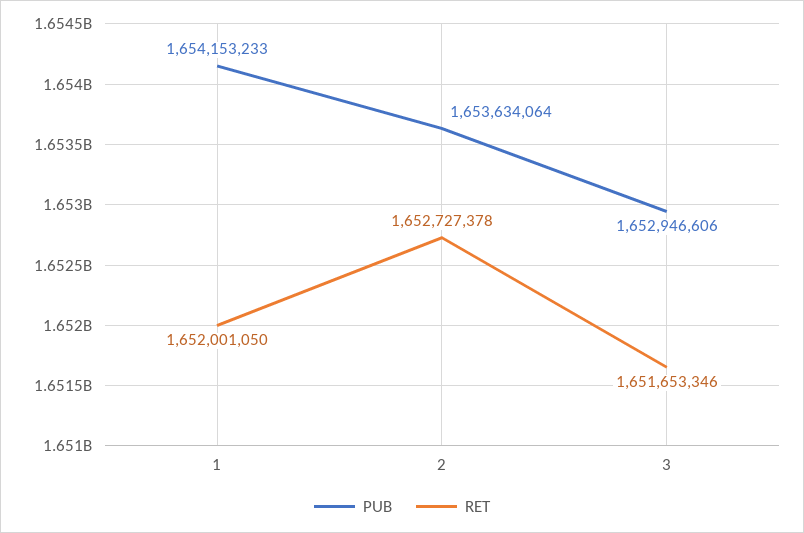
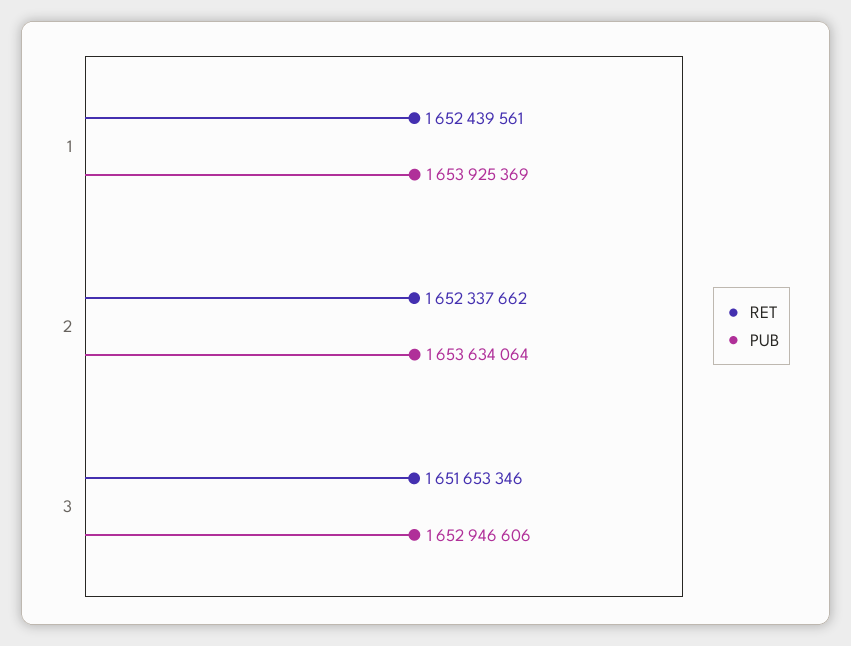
PUB, 1: 1654153233 -> 1653925369
RET, 1: 1652001050 -> 1652439561
RET, 2: 1652727378 -> 1652337662

